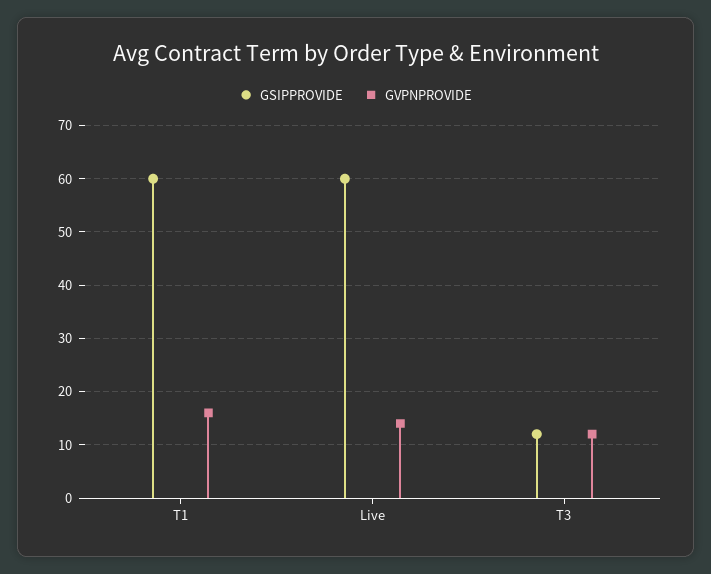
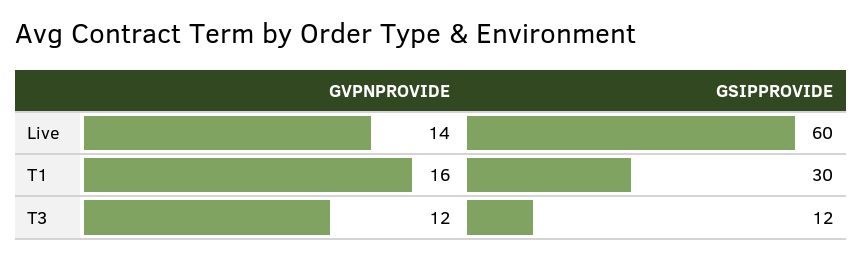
GSIPPROVIDE, T1: 60 -> 30

